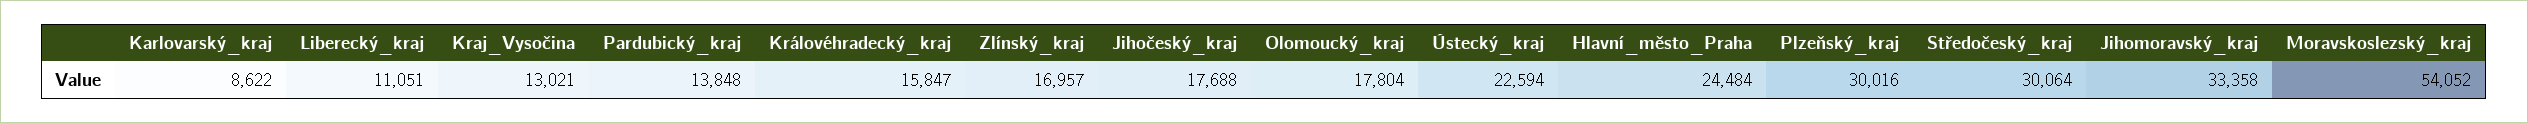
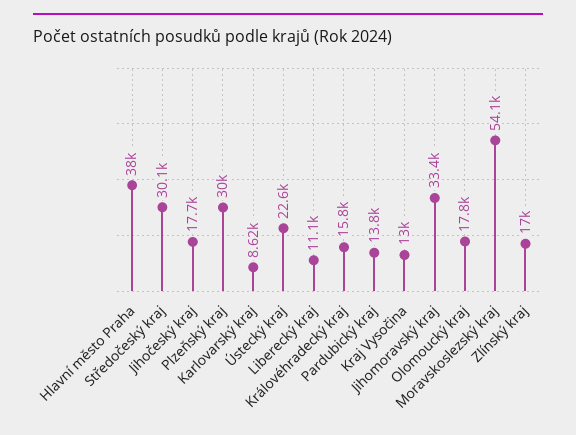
Hlavní_město_Praha: 24484 -> 38000

